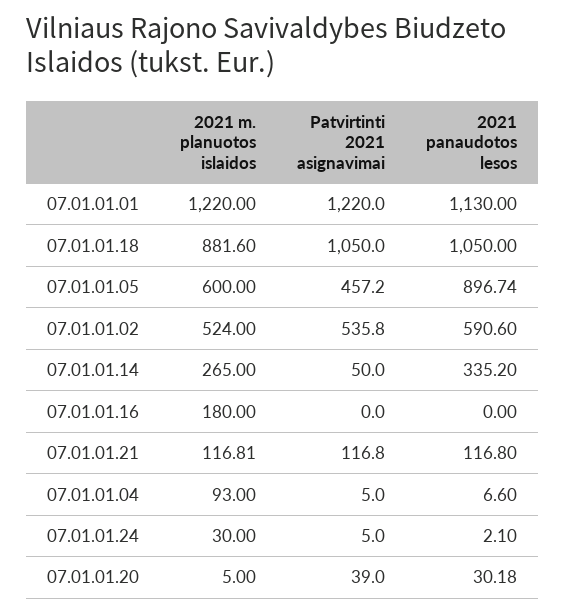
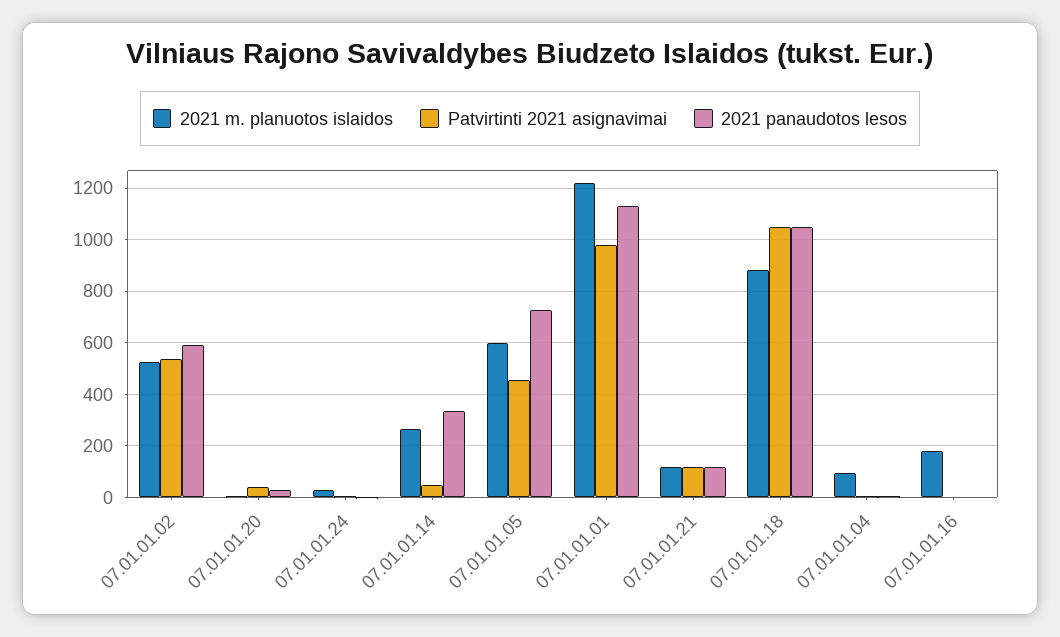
Patvirtinti 2021 asignavimai, 07.01.01.01: 1220 -> 975
2021 panaudotos lesos, 07.01.01.05: 896.74 -> 725

